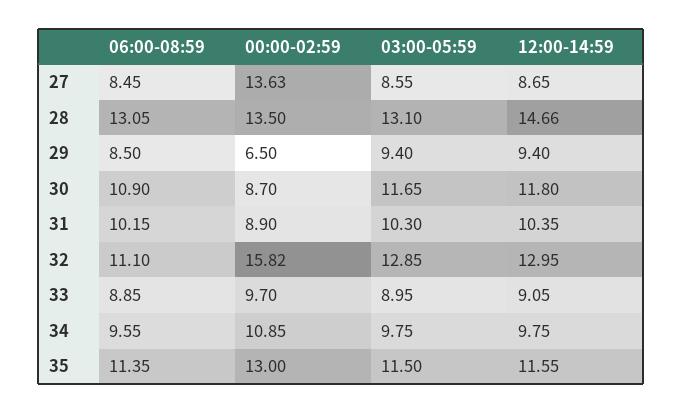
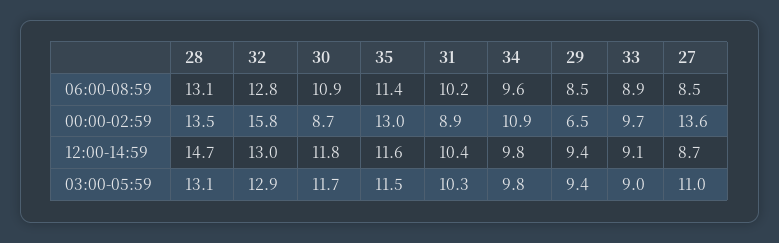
03:00-05:59, 27: 8.55 -> 11
06:00-08:59, 32: 11.1 -> 12.8

